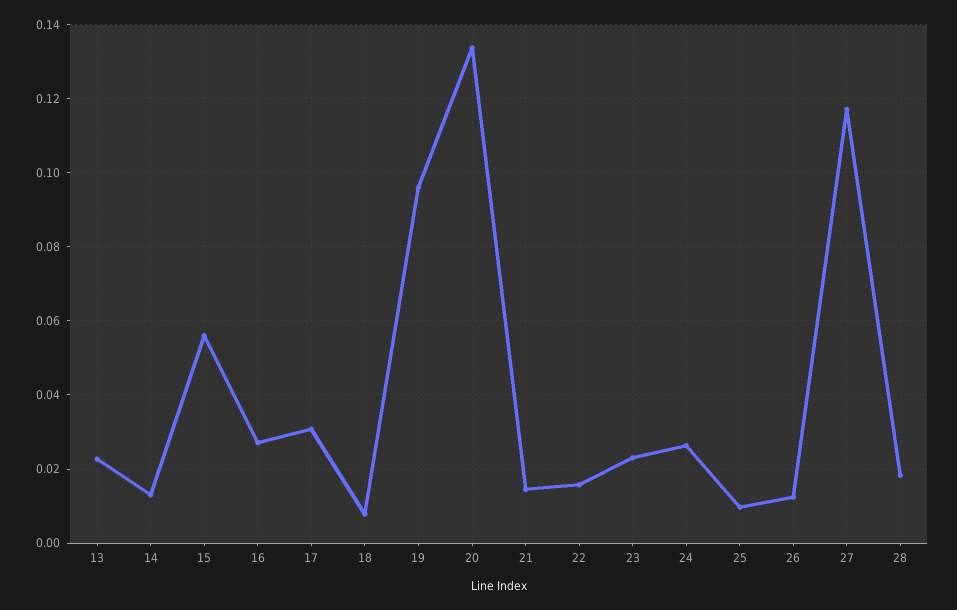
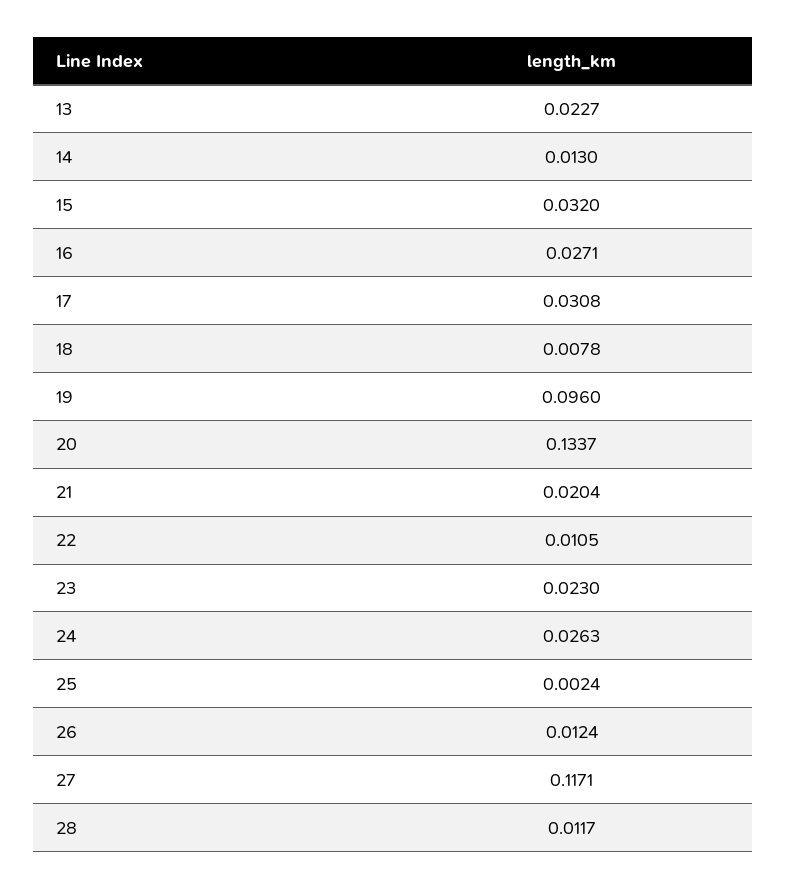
15: 0.056 -> 0.032
21: 0.014 -> 0.0204
22: 0.016 -> 0.0105
25: 0.01 -> 0.0024
28: 0.018 -> 0.0117

